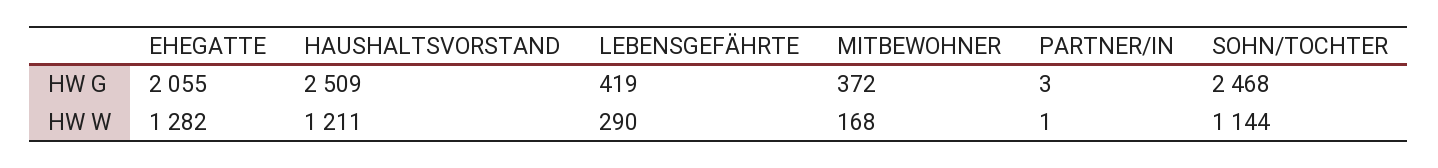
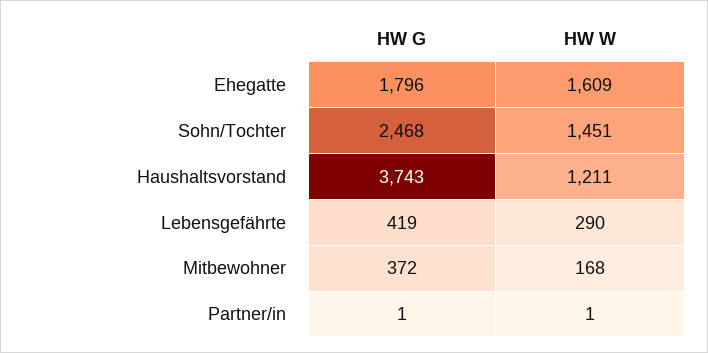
EHEGATTE, HW G: 2055 -> 1796
HAUSHALTSVORSTAND, HW G: 2509 -> 3743
PARTNER/IN, HW G: 3 -> 1
EHEGATTE, HW W: 1282 -> 1609
SOHN/TOCHTER, HW W: 1144 -> 1451

